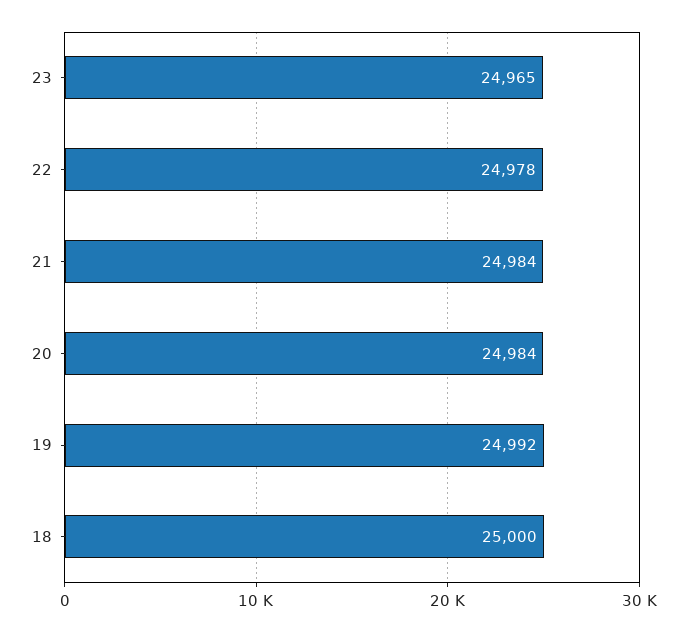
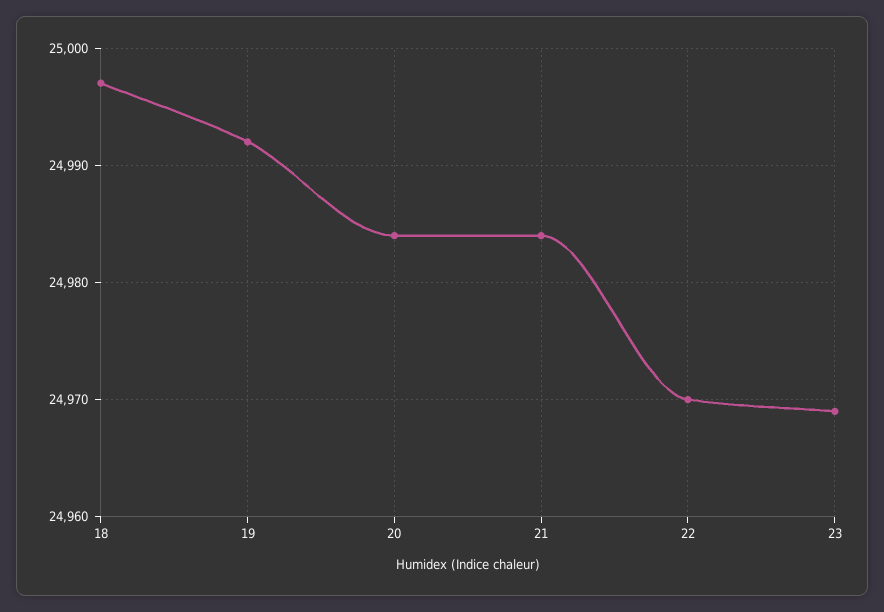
23: 24965 -> 24969
22: 24978 -> 24970
18: 25000 -> 24997

